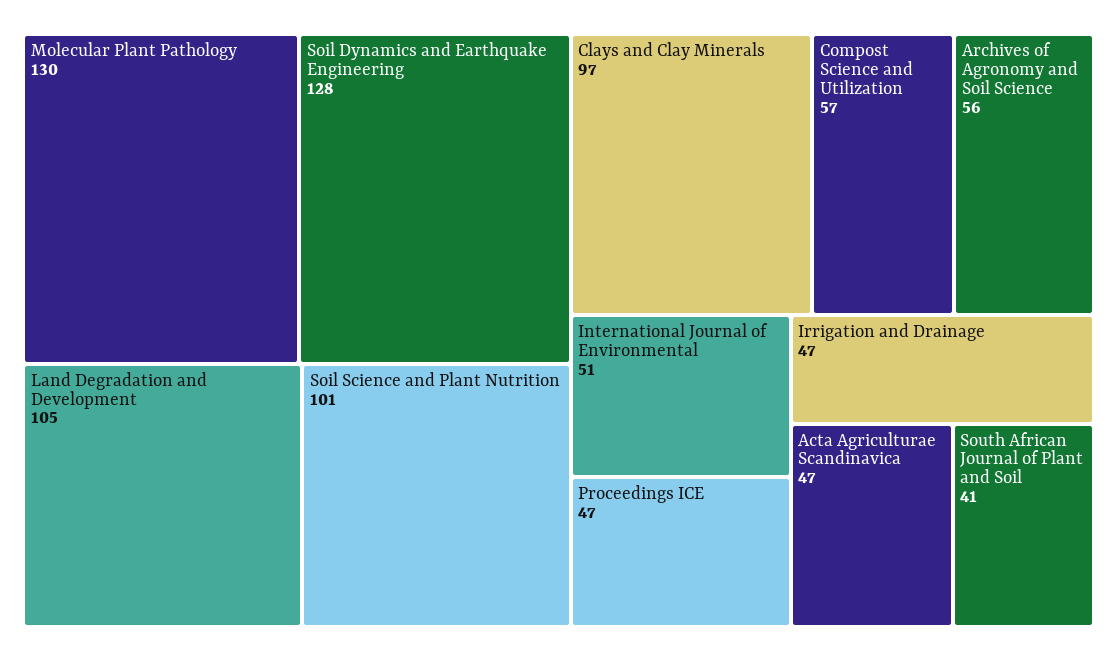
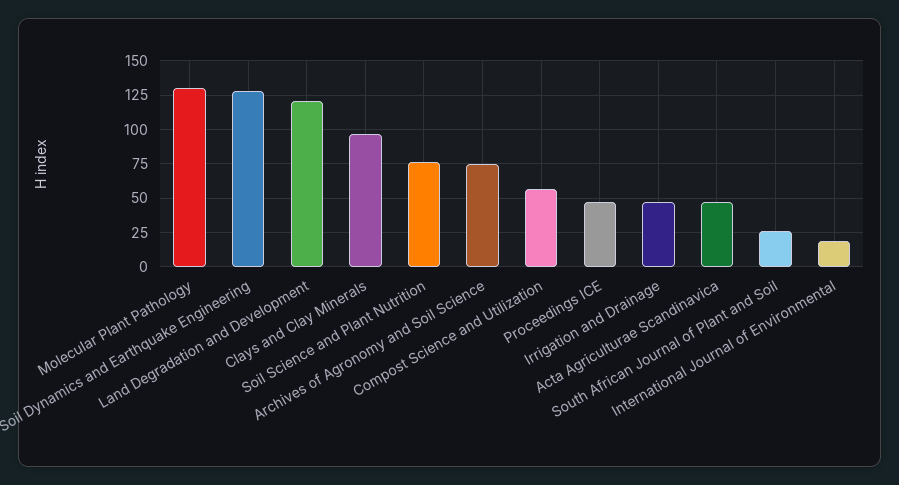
Land Degradation and Development: 105 -> 120
Soil Science and Plant Nutrition: 101 -> 75
Archives of Agronomy and Soil Science: 56 -> 75
International Journal of Environmental: 51 -> 20
South African Journal of Plant and Soil: 41 -> 25

